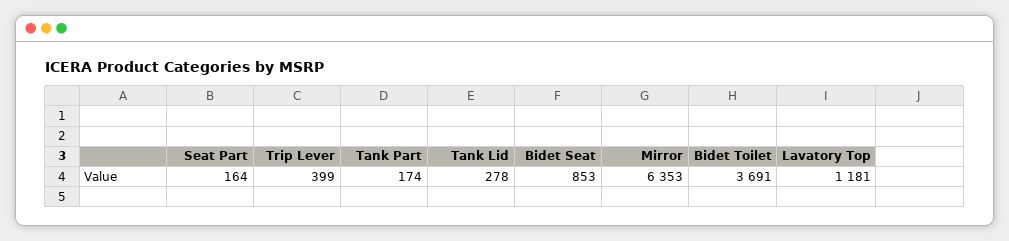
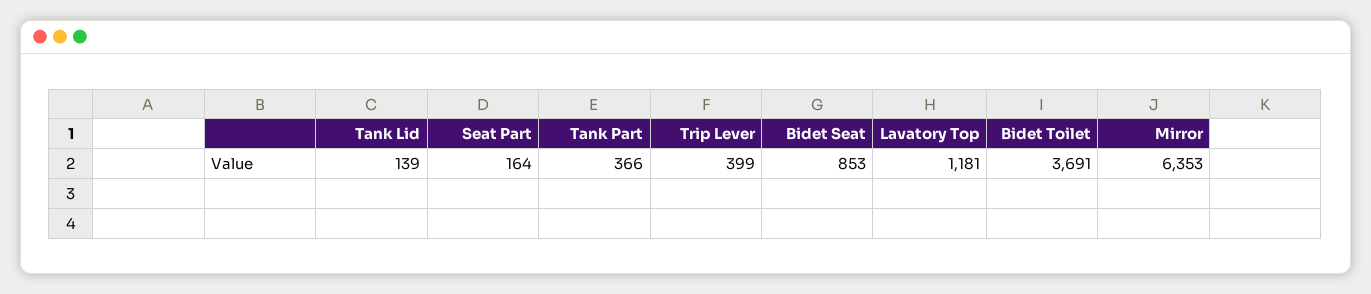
Tank Part: 174 -> 366
Tank Lid: 278 -> 139

